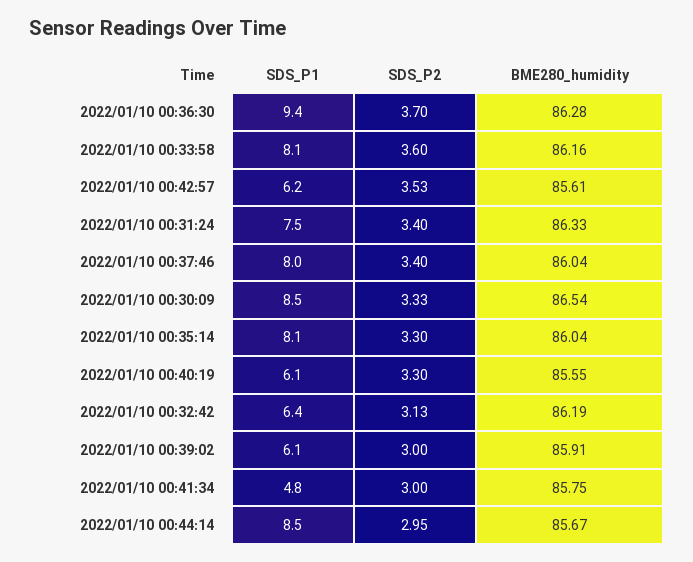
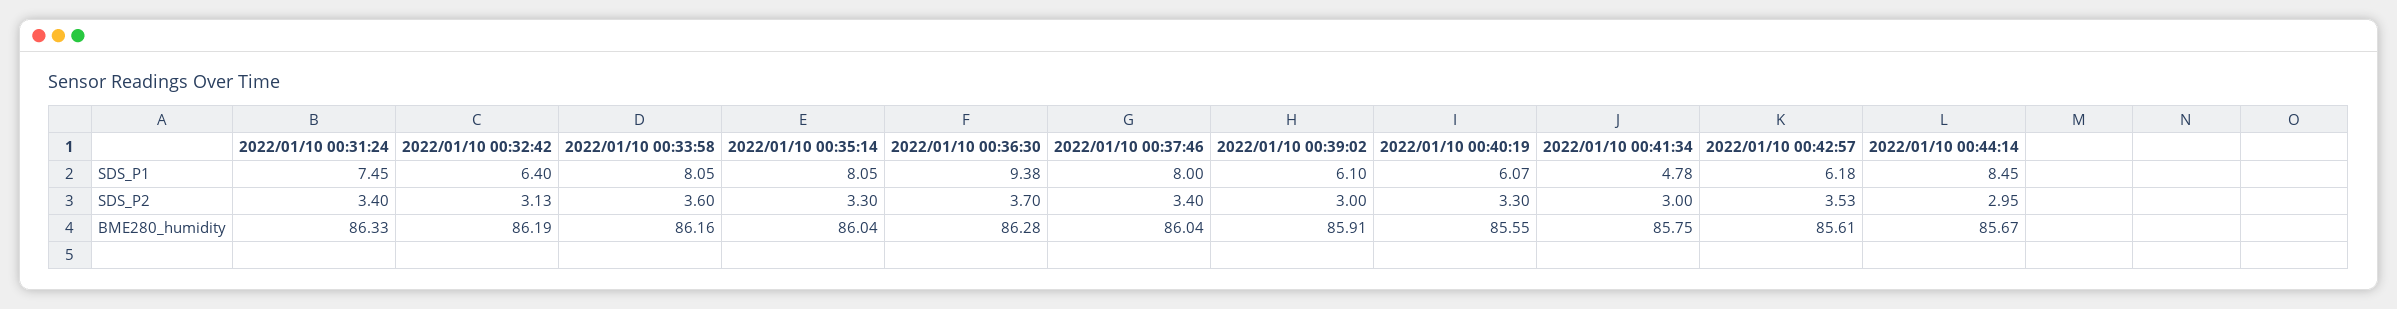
SDS_P1, 2022/01/10 00:30:09: 8.5 -> none
SDS_P2, 2022/01/10 00:30:09: 3.33 -> none
BME280_humidity, 2022/01/10 00:30:09: 86.54 -> none

